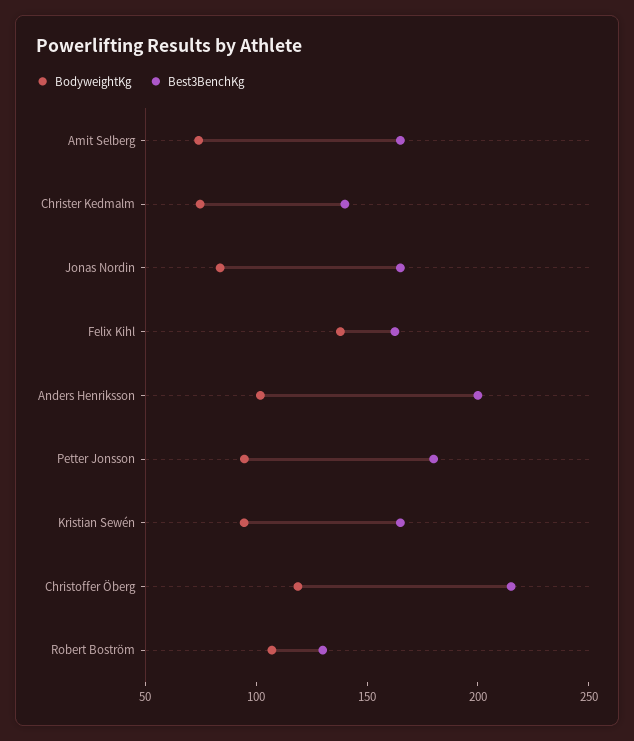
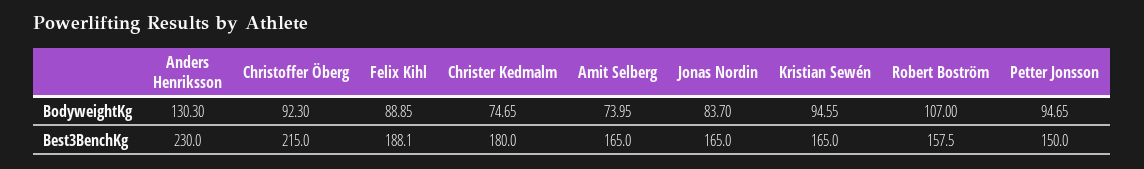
Best3BenchKg, Christer Kedmalm: 140 -> 180
BodyweightKg, Felix Kihl: 140 -> 88.85
Best3BenchKg, Felix Kihl: 160 -> 188.1
BodyweightKg, Anders Henriksson: 100 -> 130.3
Best3BenchKg, Anders Henriksson: 200 -> 230
Best3BenchKg, Petter Jonsson: 180 -> 150
BodyweightKg, Christoffer Öberg: 120 -> 92.3
Best3BenchKg, Robert Boström: 130 -> 157.5

